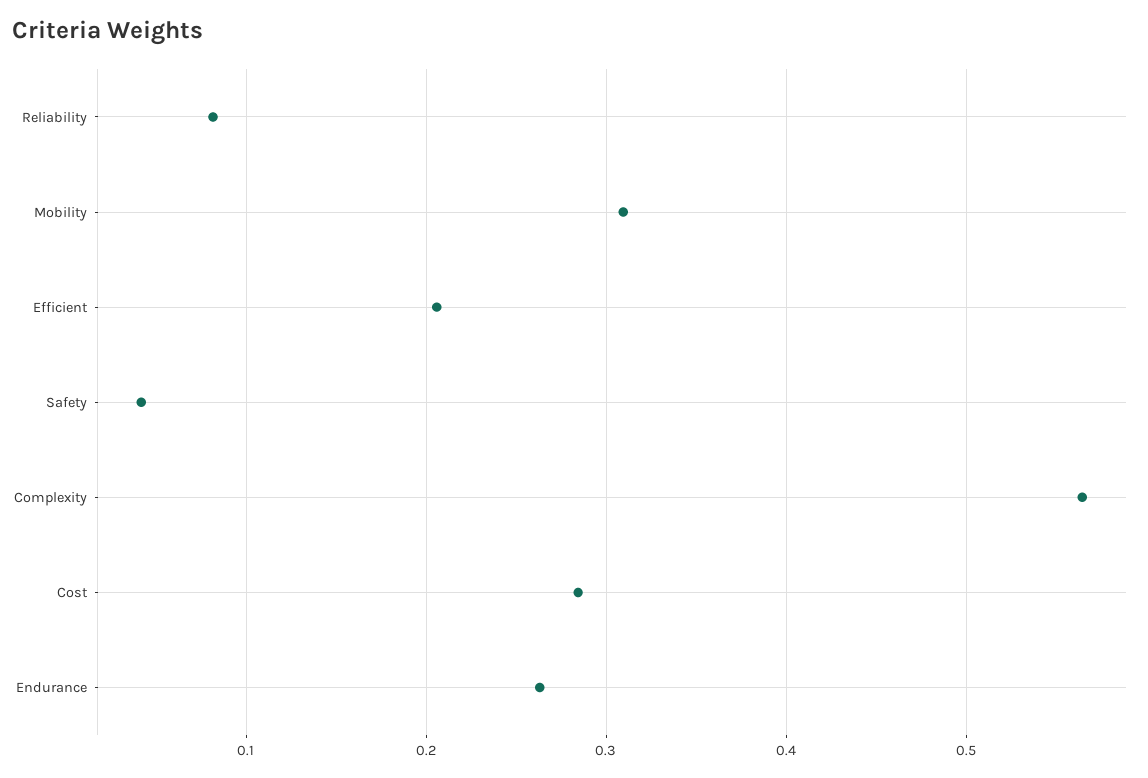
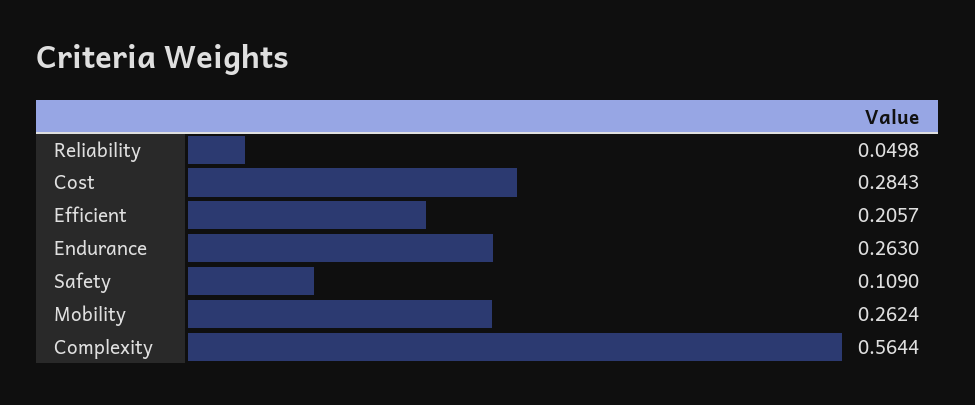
Reliability: 0.08 -> 0.0498
Mobility: 0.31 -> 0.2624
Safety: 0.04 -> 0.109

